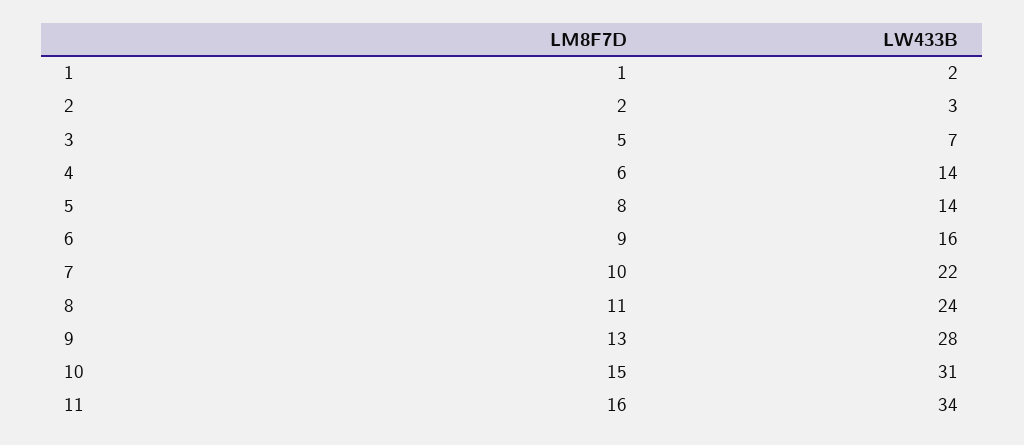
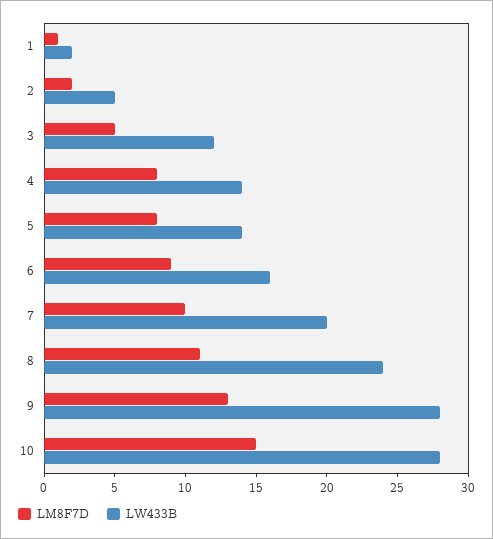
LW433B, 2: 3 -> 5
LW433B, 3: 7 -> 12
LM8F7D, 4: 6 -> 8
LW433B, 7: 22 -> 20
LW433B, 10: 31 -> 28
LM8F7D, 11: 16 -> none
LW433B, 11: 34 -> none

